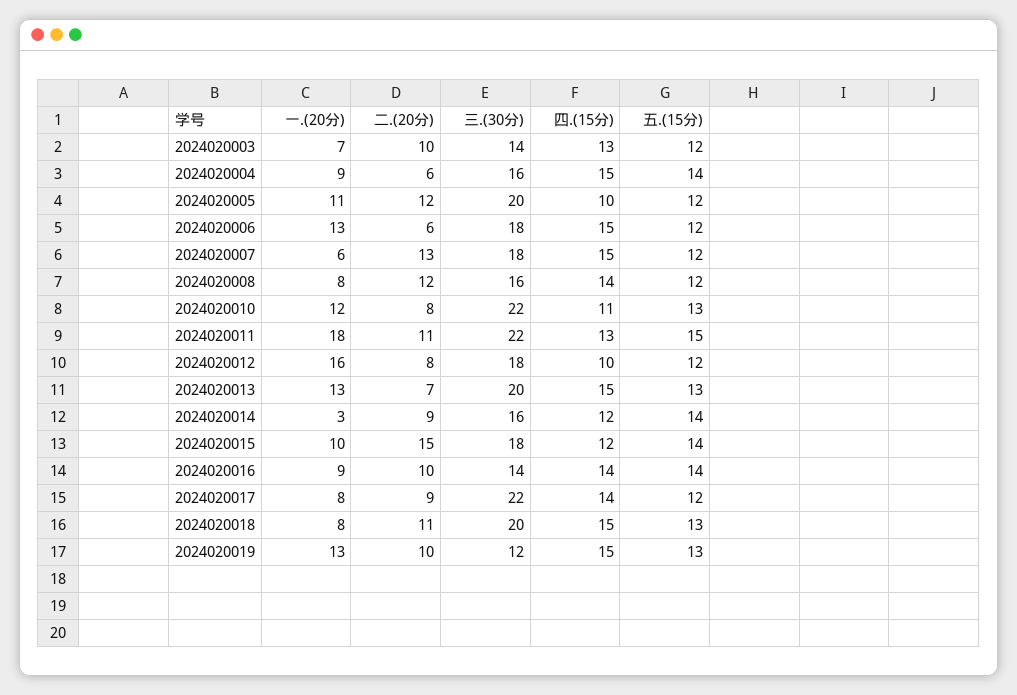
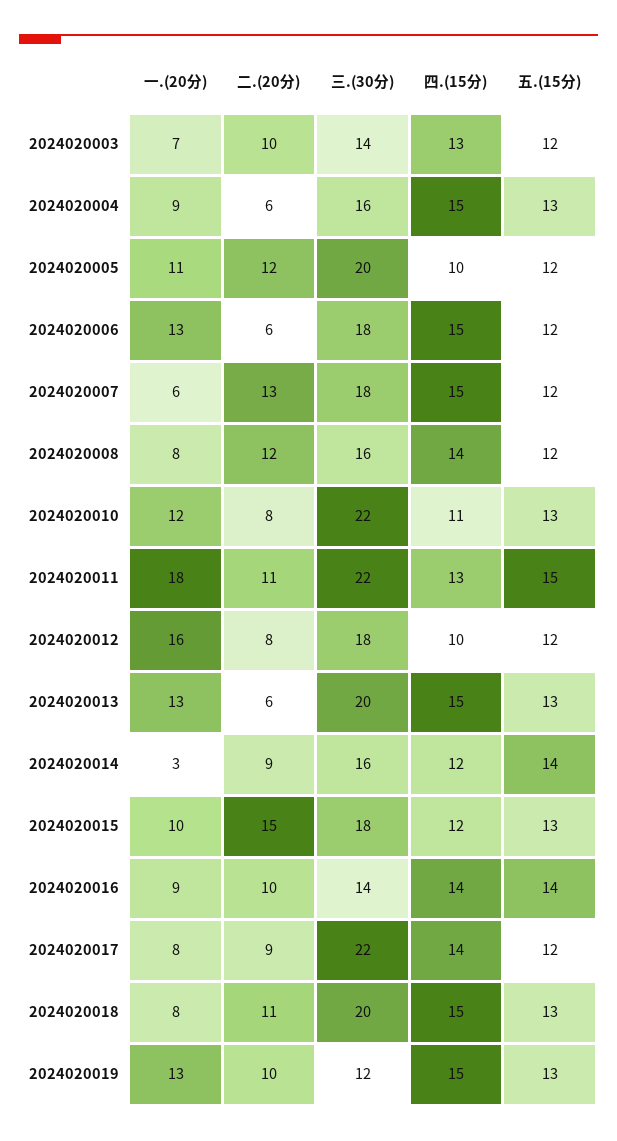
五.(15分), 2024020004: 14 -> 13
二.(20分), 2024020013: 7 -> 6
五.(15分), 2024020015: 14 -> 13

